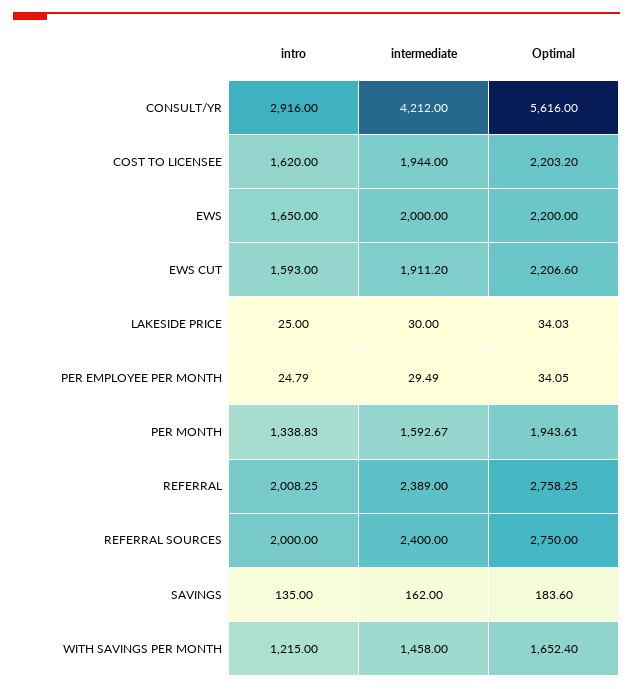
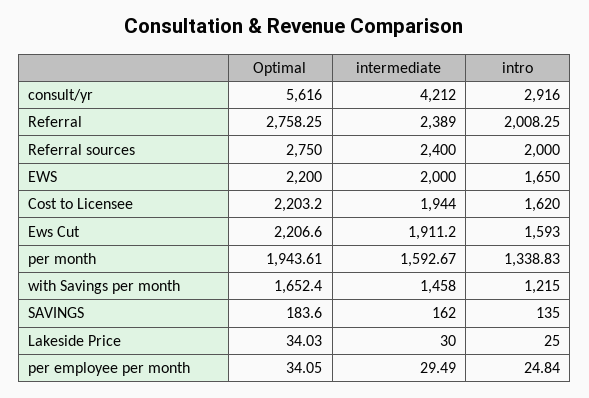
intro, PER EMPLOYEE PER MONTH: 24.79 -> 24.84

